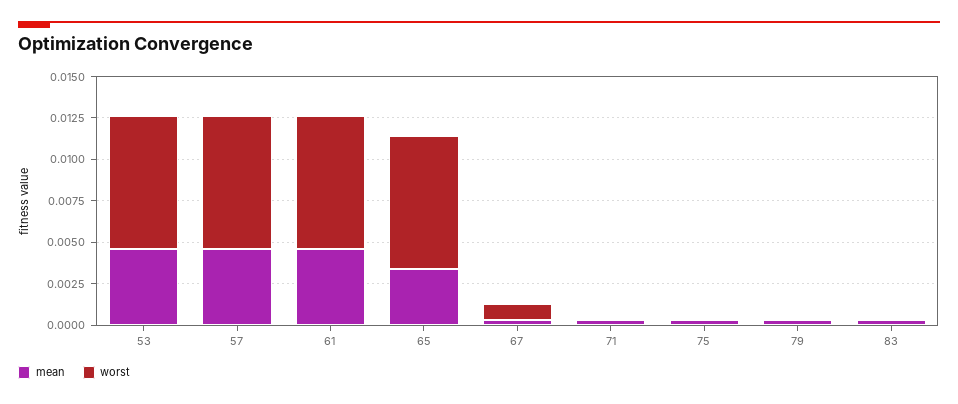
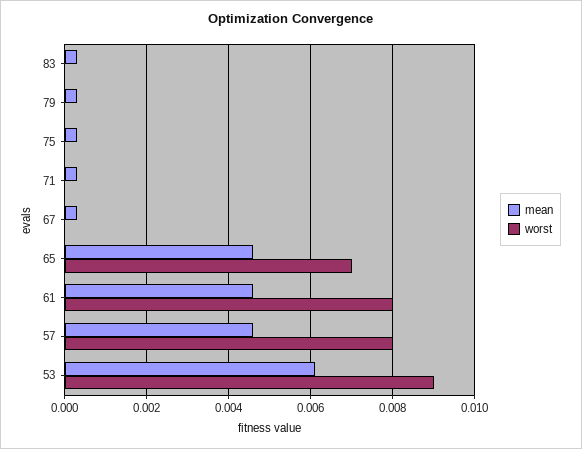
mean, 53: 0.0045 -> 0.006
worst, 53: 0.008 -> 0.009
mean, 65: 0.0035 -> 0.0045
worst, 65: 0.008 -> 0.007
worst, 67: 0.001 -> 0

